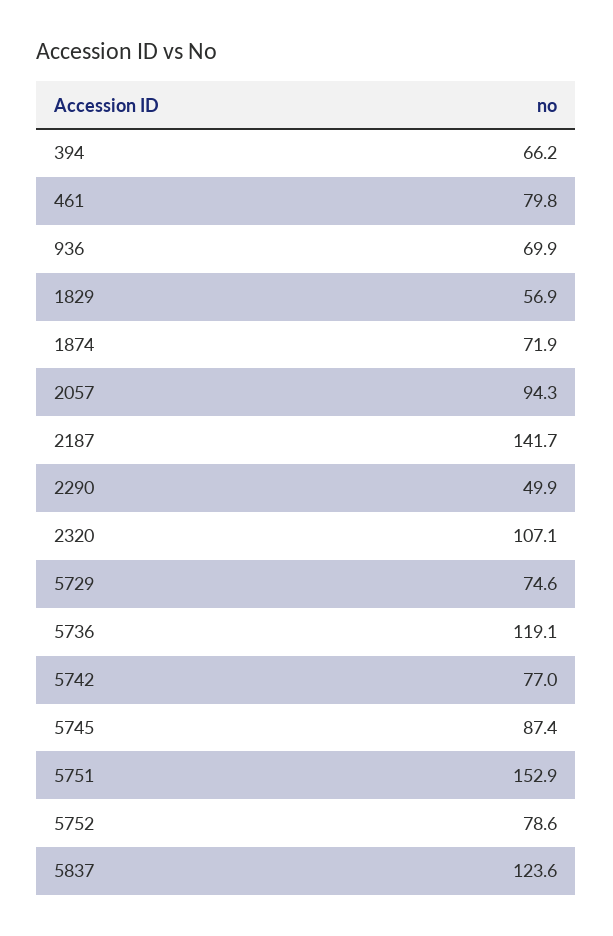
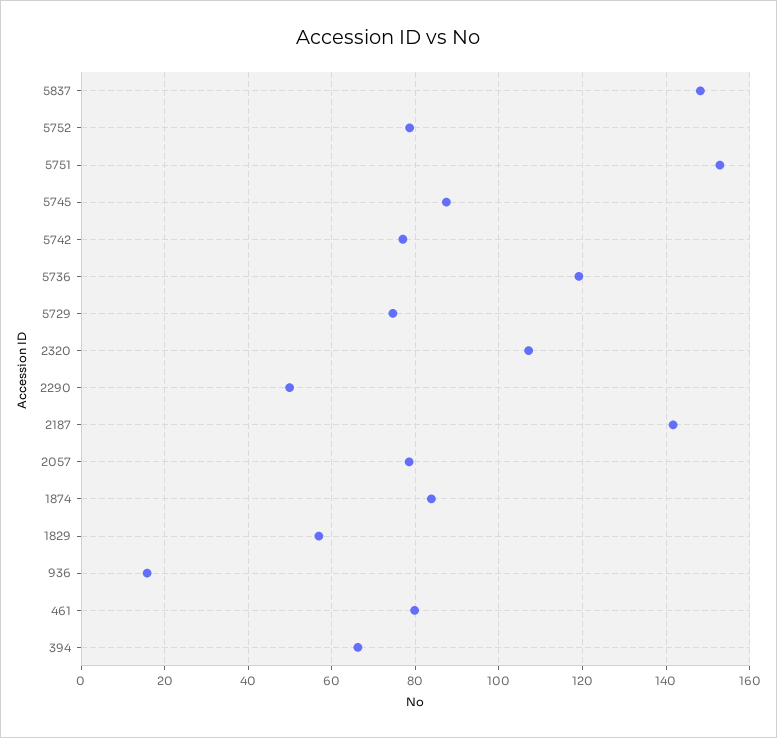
936: 69.9 -> 16
1874: 71.9 -> 84
2057: 94.3 -> 78
5837: 123.6 -> 148

